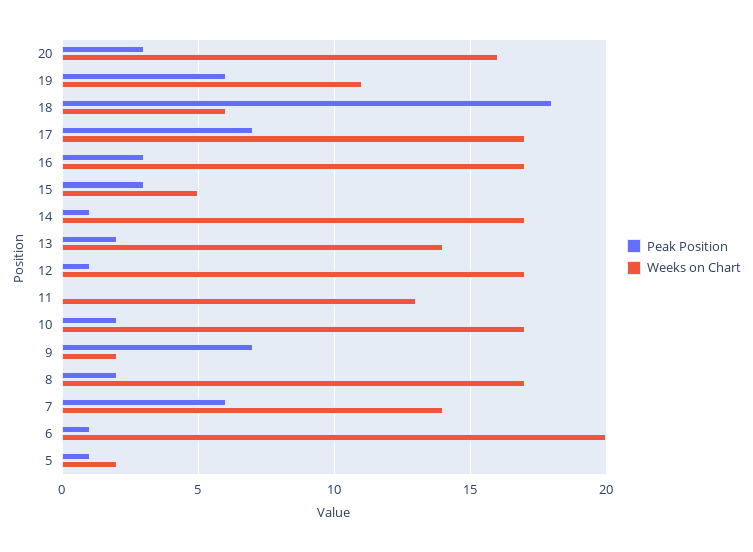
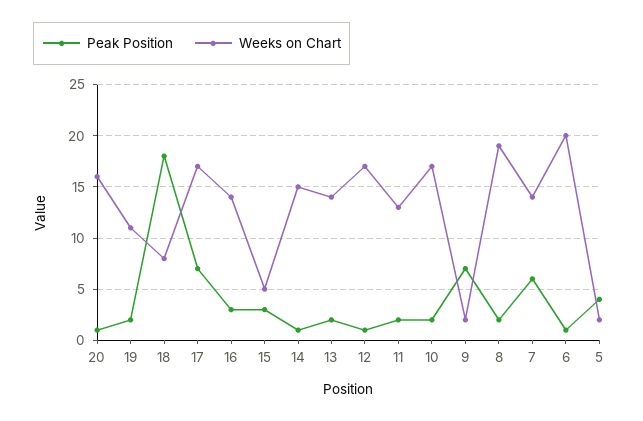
Peak Position, 20: 3 -> 1
Peak Position, 19: 6 -> 2
Weeks on Chart, 18: 6 -> 8
Weeks on Chart, 16: 17 -> 14
Weeks on Chart, 14: 17 -> 15
Peak Position, 11: 0 -> 2
Weeks on Chart, 8: 17 -> 19
Peak Position, 5: 1 -> 4

